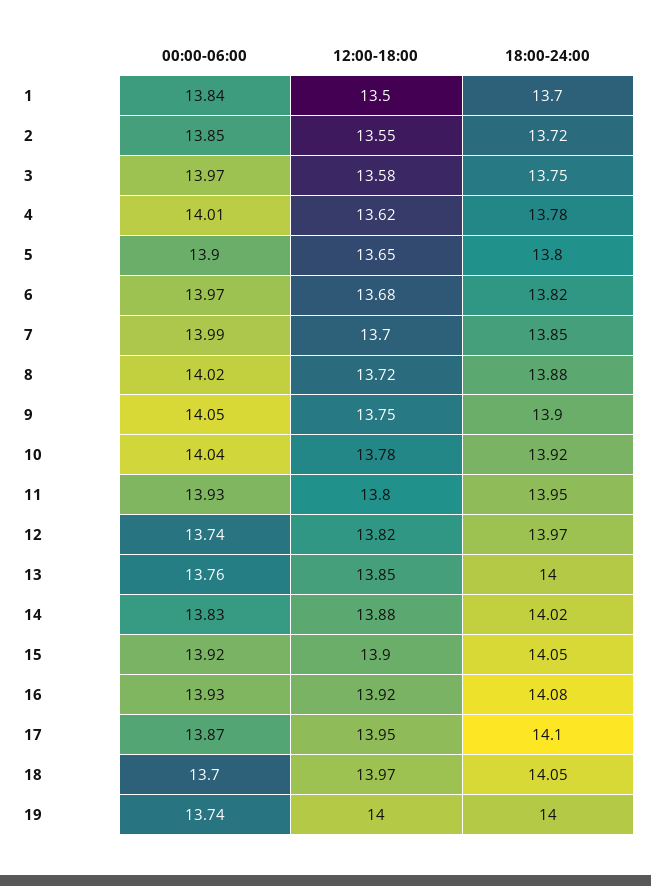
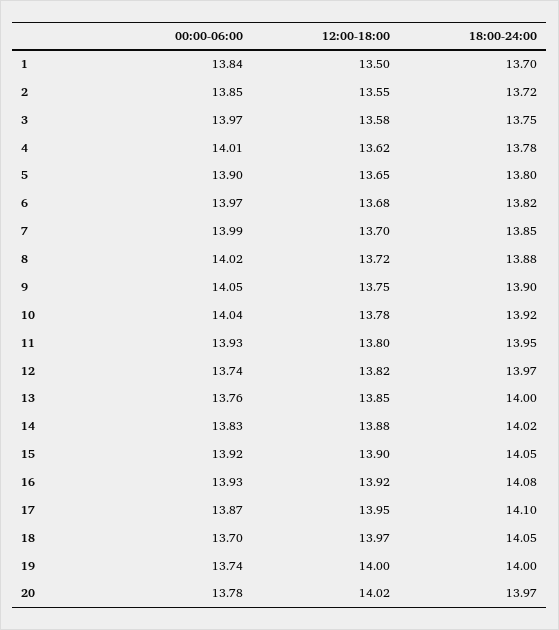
00:00-06:00, 20: none -> 13.78
12:00-18:00, 20: none -> 14.02
18:00-24:00, 20: none -> 13.97

